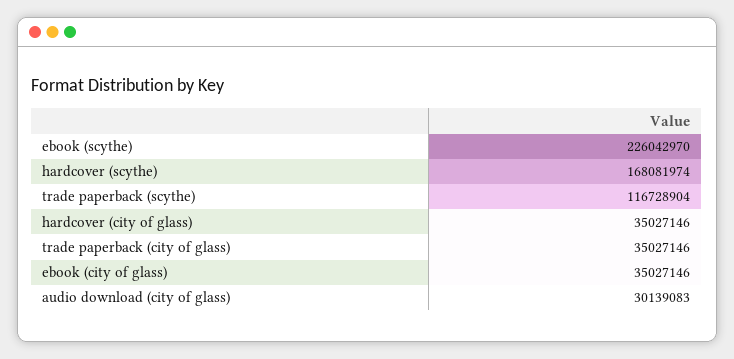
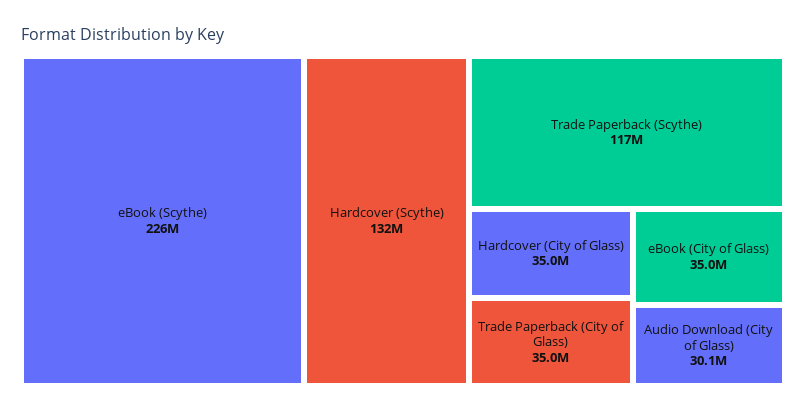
hardcover (scythe): 168081974 -> 132000000

